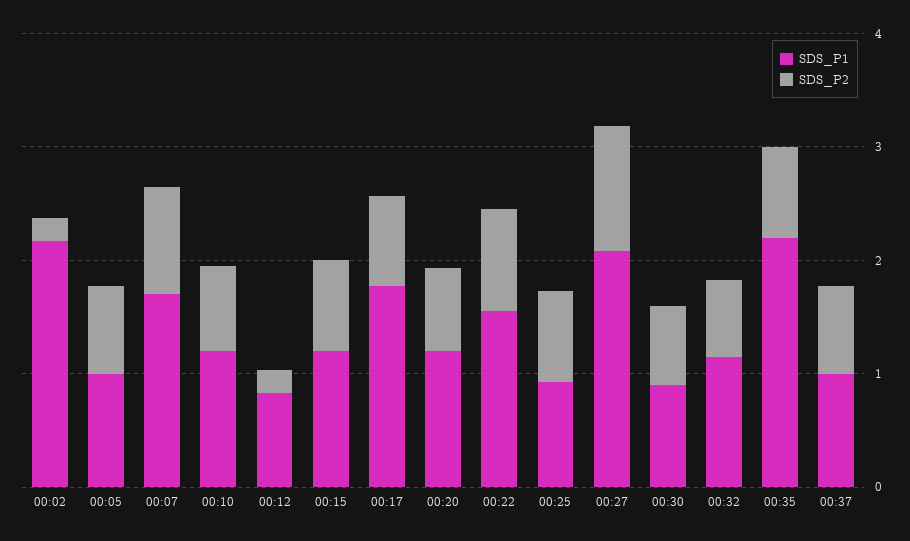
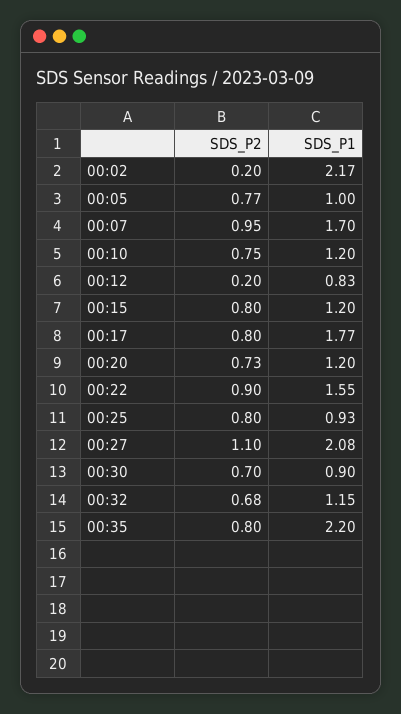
SDS_P1, 00:37: 1 -> none
SDS_P2, 00:37: 0.8 -> none

